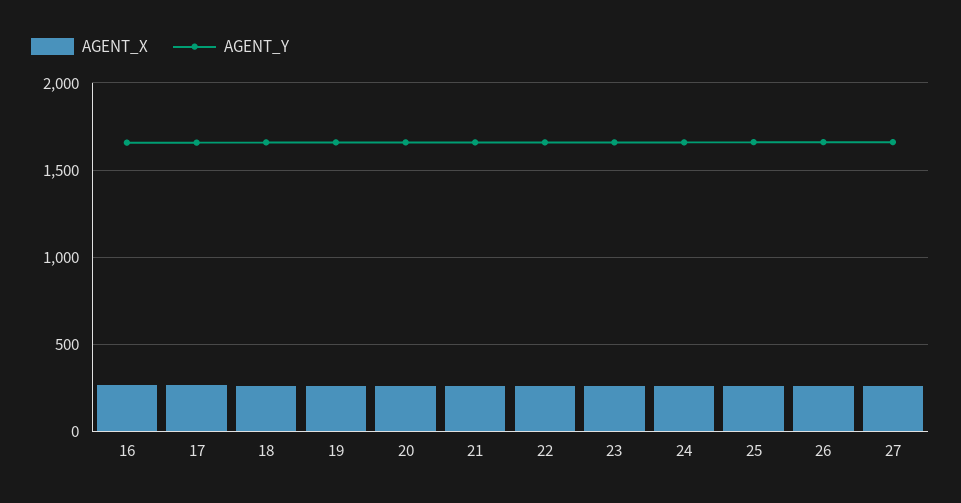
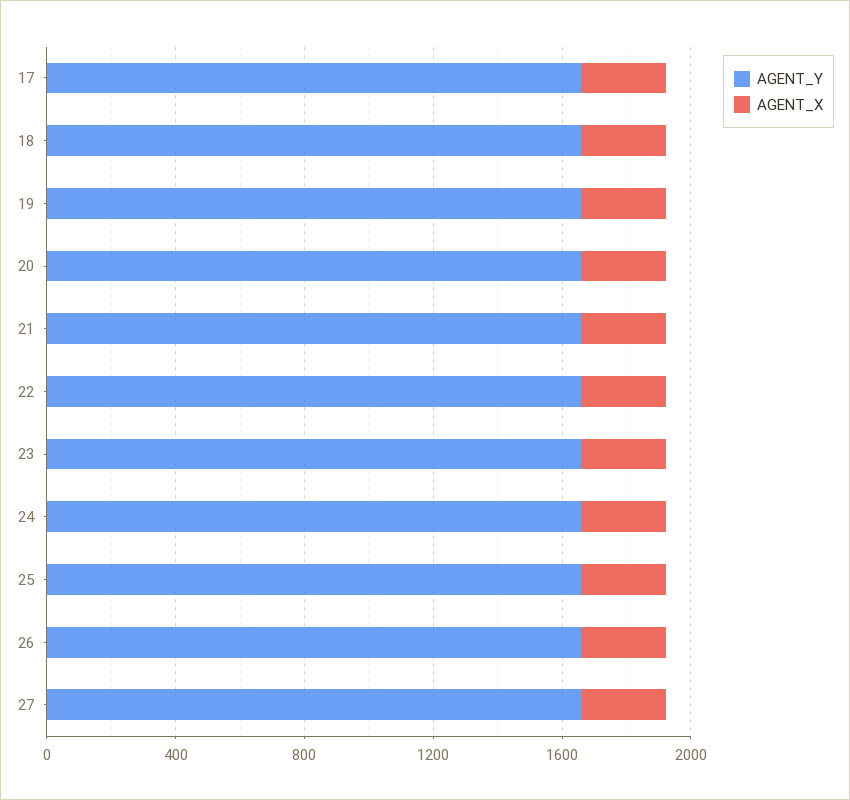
AGENT_X, 16: 250 -> none
AGENT_Y, 16: 1650 -> none

